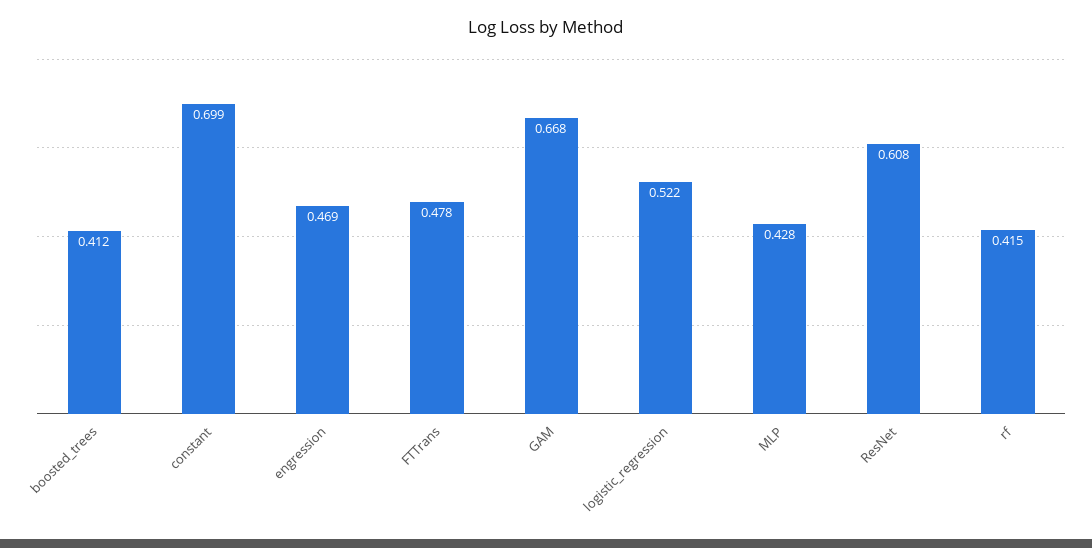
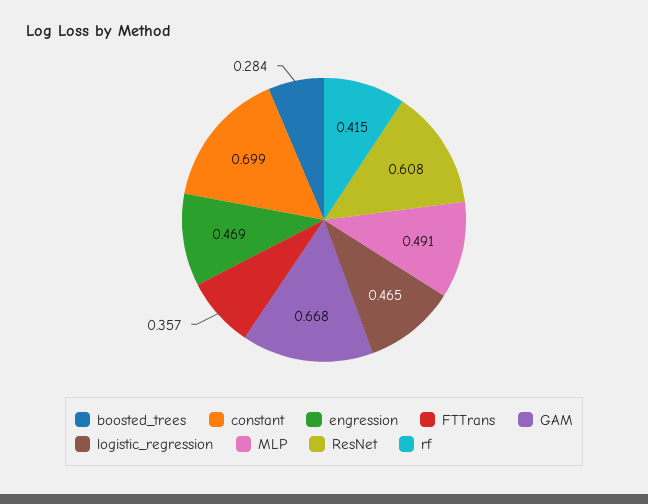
boosted_trees: 0.412 -> 0.284
FTTrans: 0.478 -> 0.357
logistic_regression: 0.522 -> 0.465
MLP: 0.428 -> 0.491

